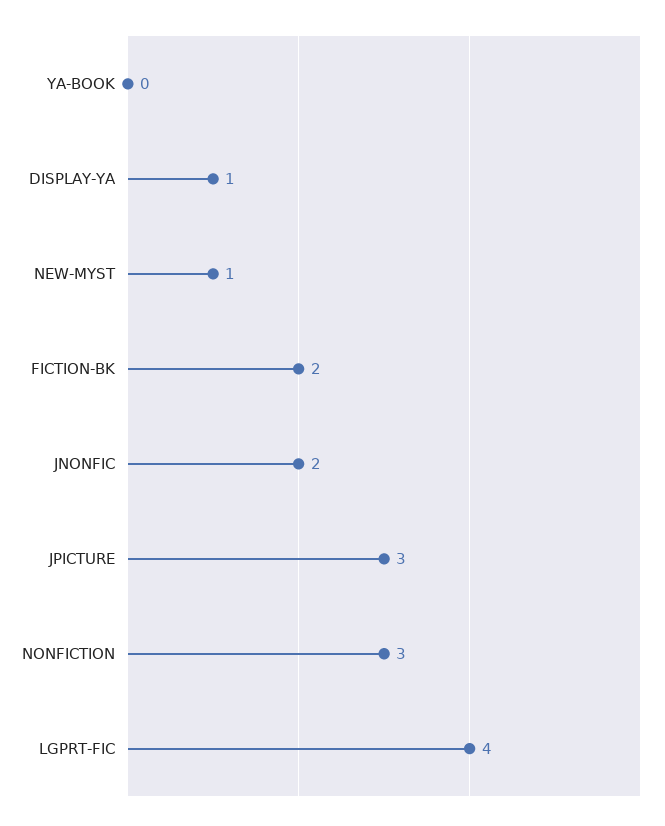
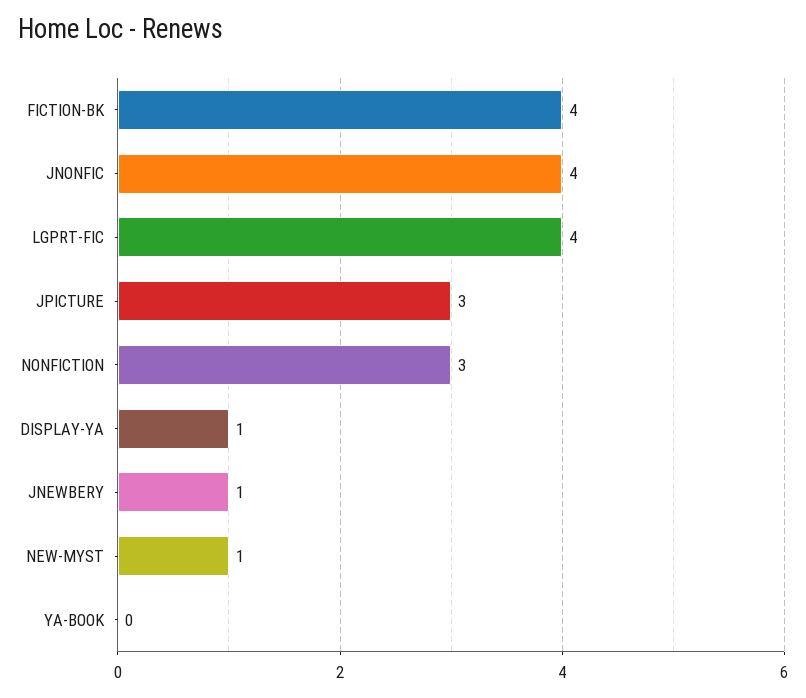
FICTION-BK: 2 -> 4
JNONFIC: 2 -> 4
JNEWBERY: none -> 1

